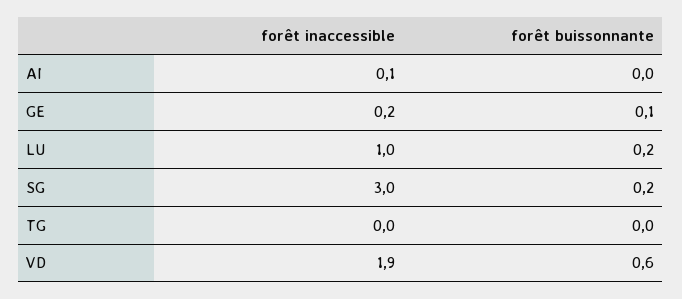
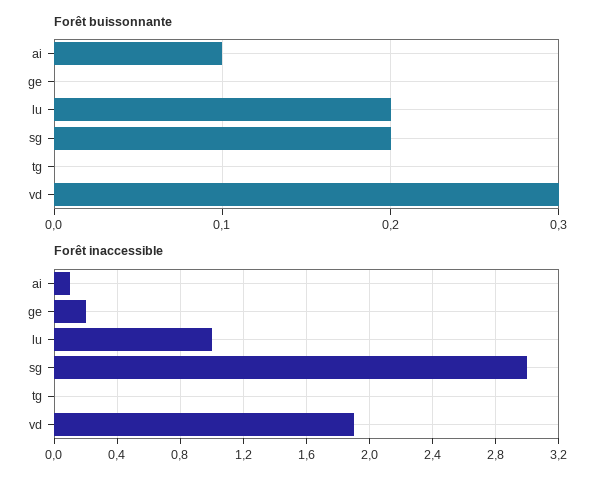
forêt buissonnante, AI: 0 -> 0.1
forêt buissonnante, GE: 0.1 -> 0
forêt buissonnante, VD: 0.6 -> 0.3

